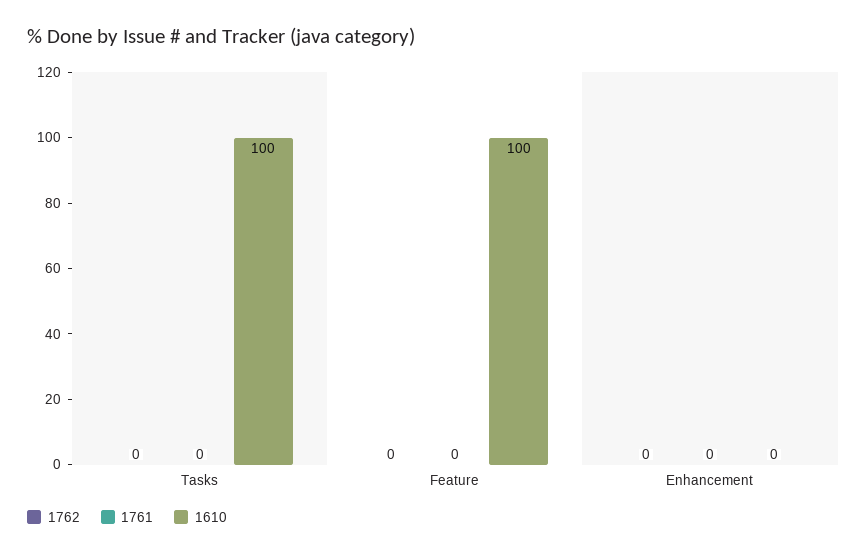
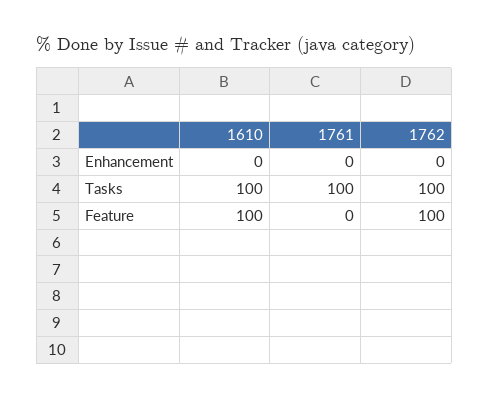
1762, Tasks: 0 -> 100
1761, Tasks: 0 -> 100
1762, Feature: 0 -> 100

